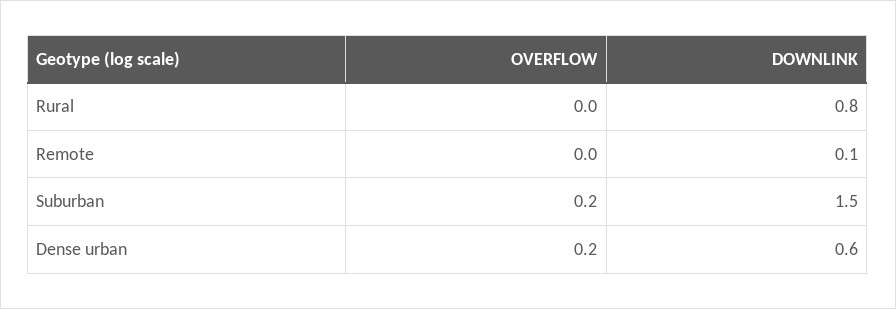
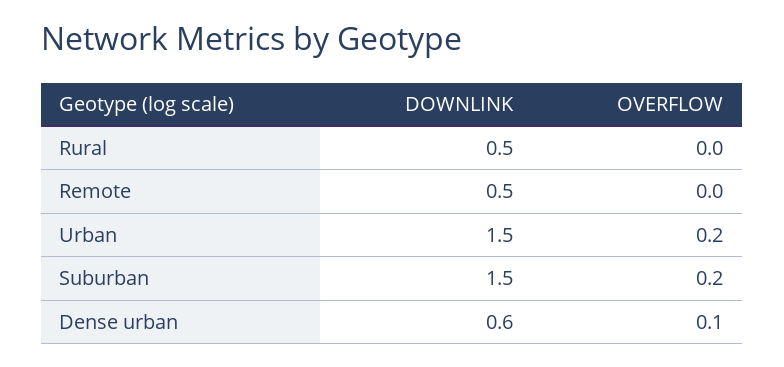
DOWNLINK, Rural: 0.8 -> 0.5
DOWNLINK, Remote: 0.1 -> 0.5
OVERFLOW, Dense urban: 0.2 -> 0.1
DOWNLINK, Urban: none -> 1.5
OVERFLOW, Urban: none -> 0.2

